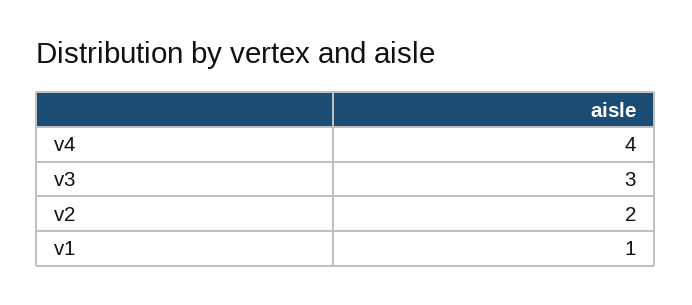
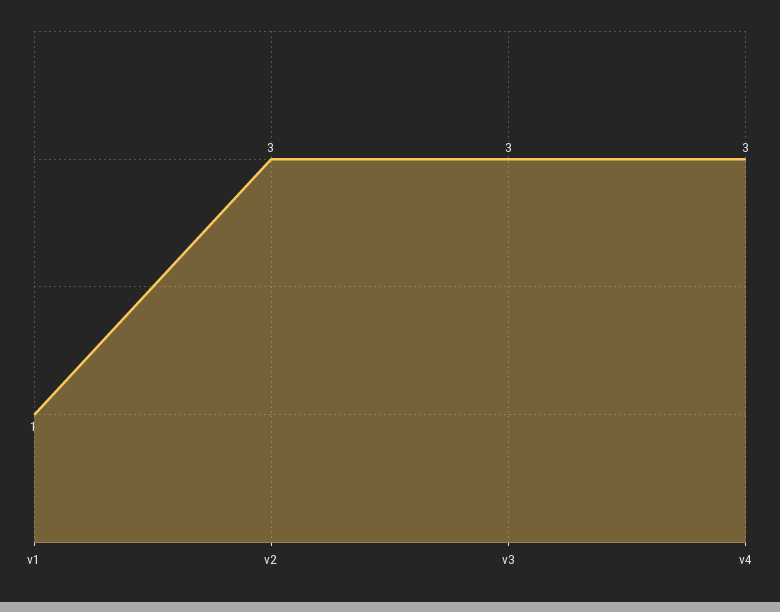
v4: 4 -> 3
v2: 2 -> 3

